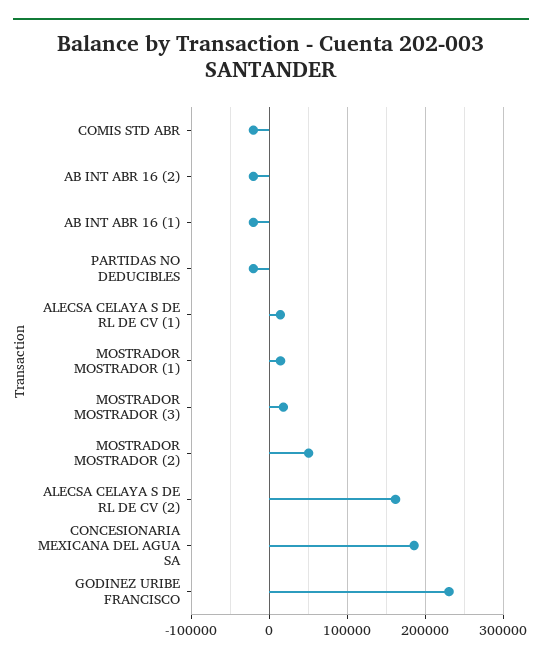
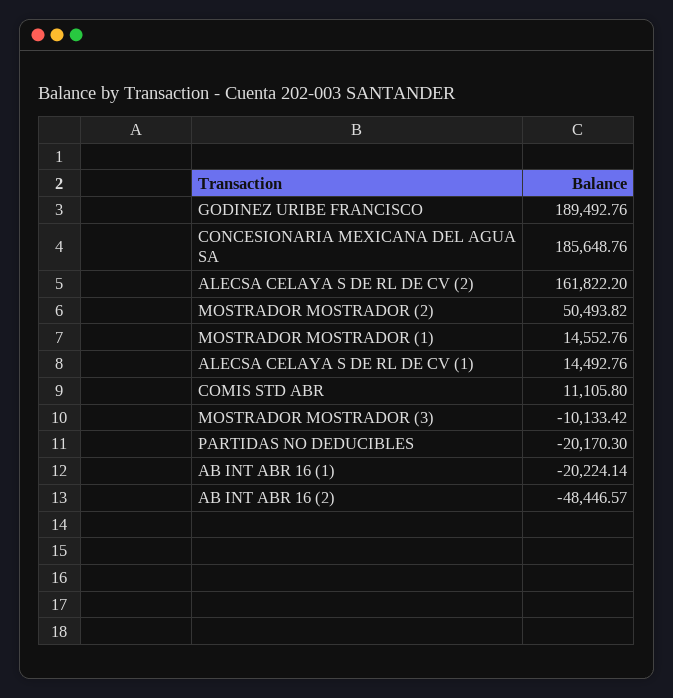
COMIS STD ABR: -20000 -> 11105.8
AB INT ABR 16 (2): -20000 -> -48446.57
MOSTRADOR MOSTRADOR (3): 20000 -> -10133.42
GODINEZ URIBE FRANCISCO: 230000 -> 189492.76

